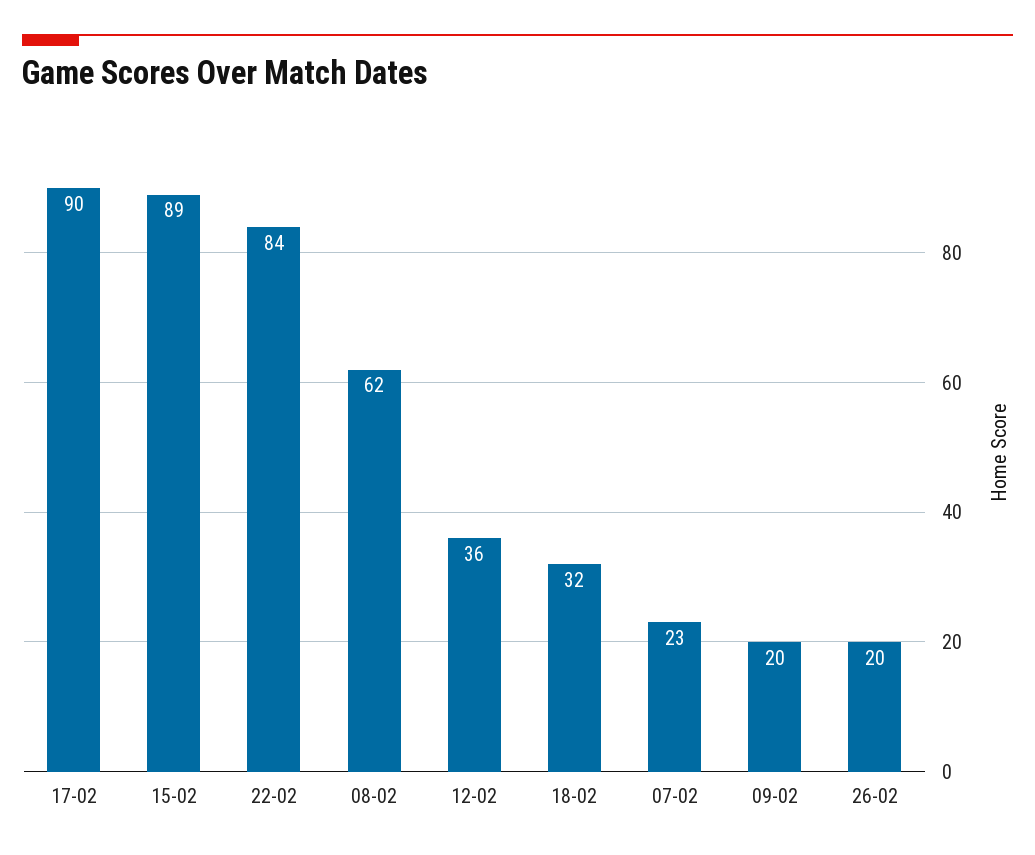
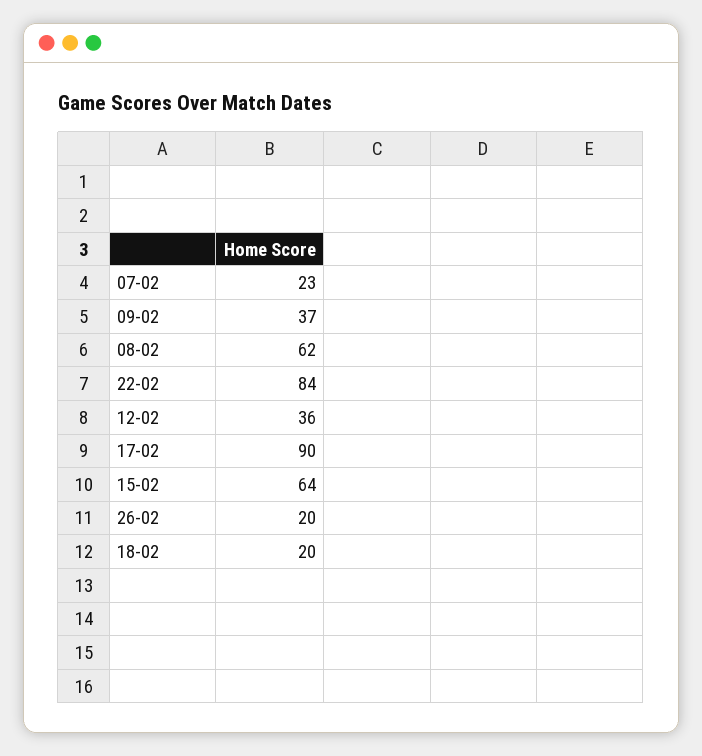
15-02: 89 -> 64
18-02: 32 -> 20
09-02: 20 -> 37

